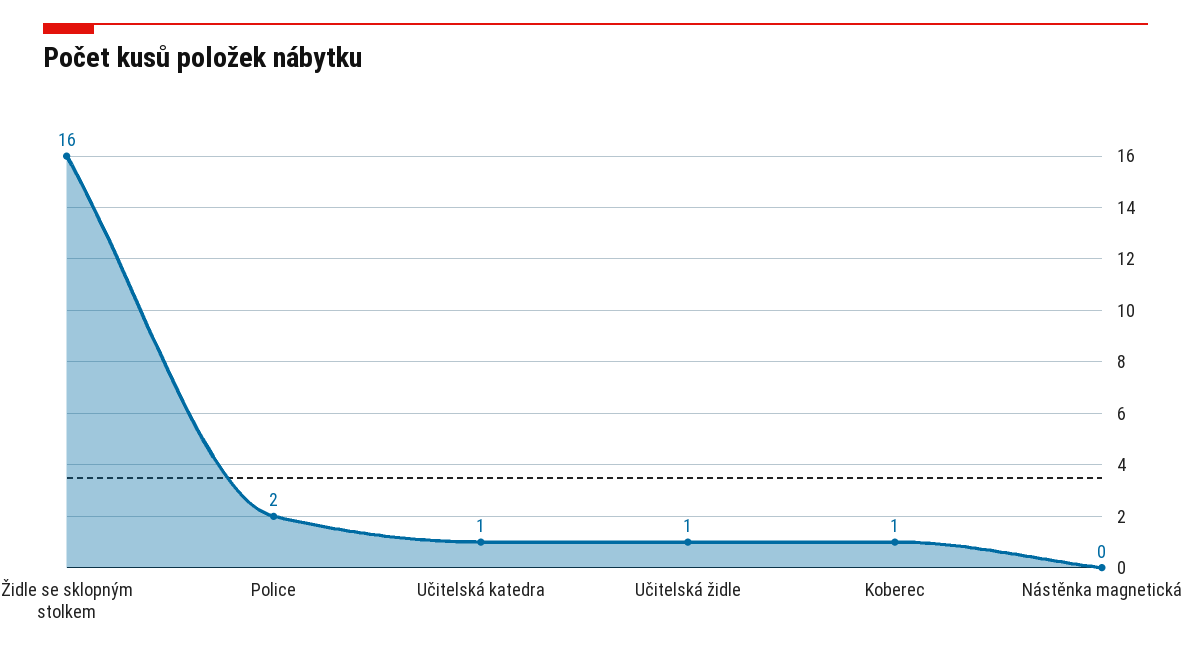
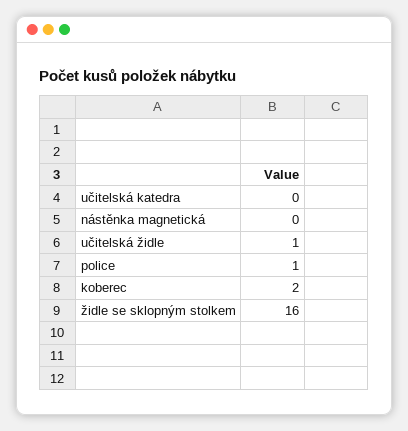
Police: 2 -> 1
Učitelská katedra: 1 -> 0
Koberec: 1 -> 2

